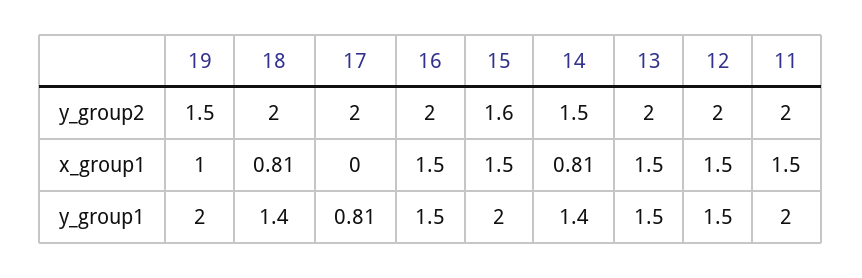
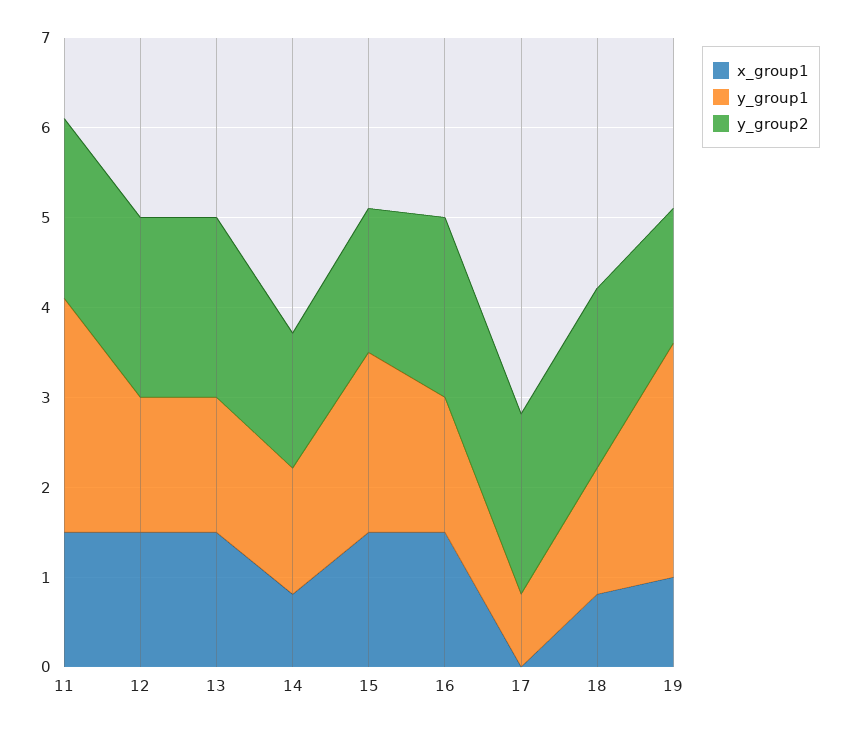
y_group1, 19: 2 -> 2.6
y_group1, 11: 2 -> 2.6

